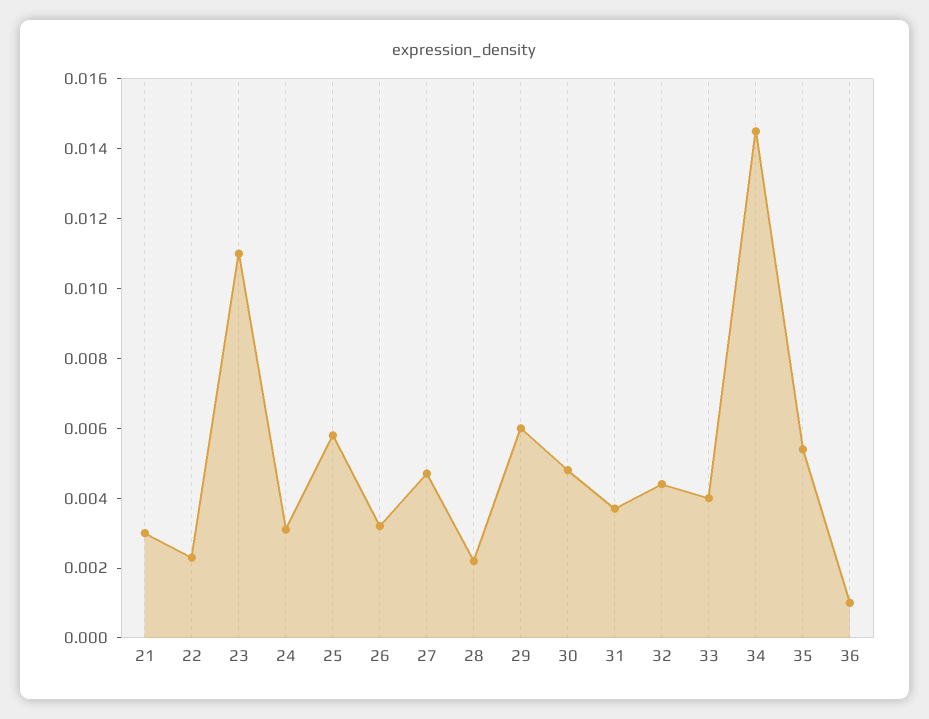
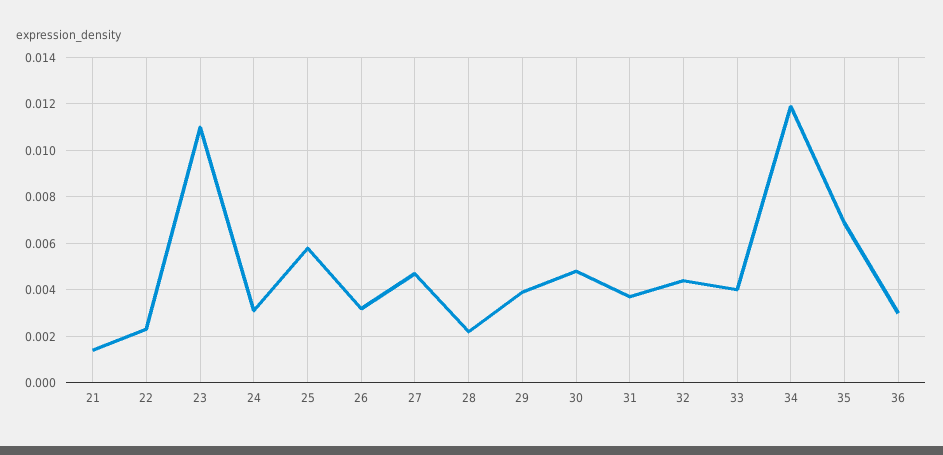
21: 0.003 -> 0.0015
29: 0.006 -> 0.004
34: 0.0145 -> 0.012
35: 0.0055 -> 0.007
36: 0.001 -> 0.003

